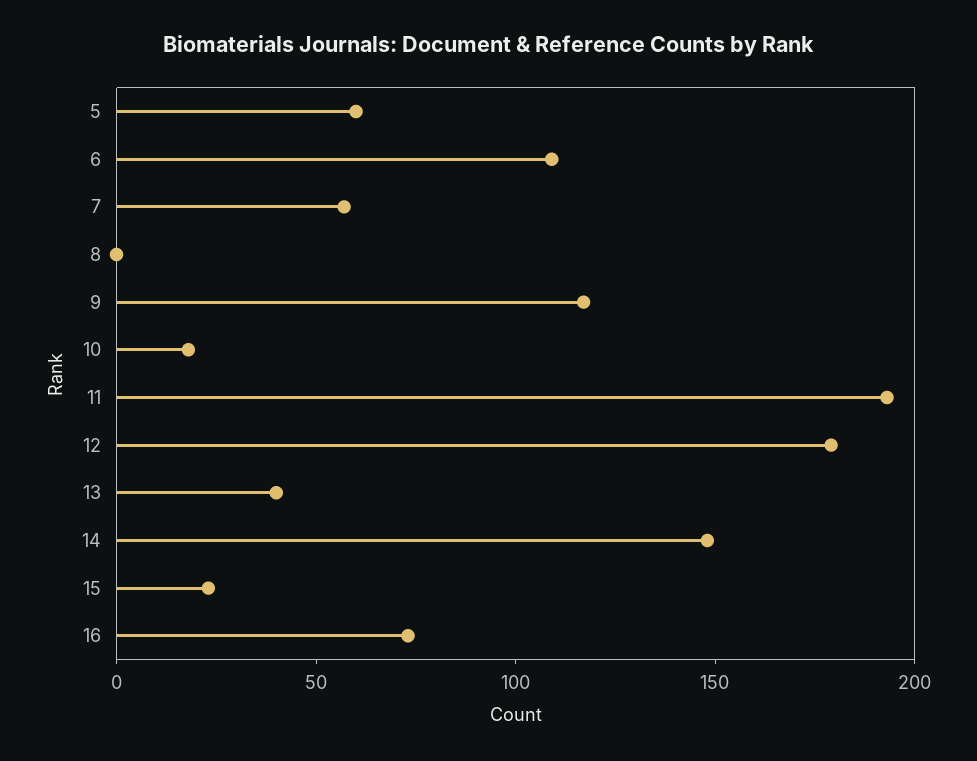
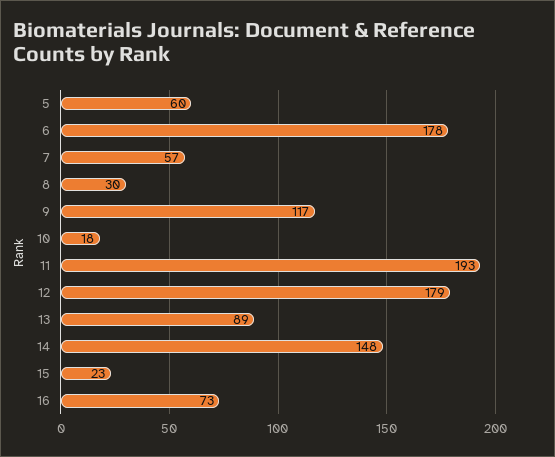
6: 110 -> 178
8: 0 -> 30
13: 40 -> 89

